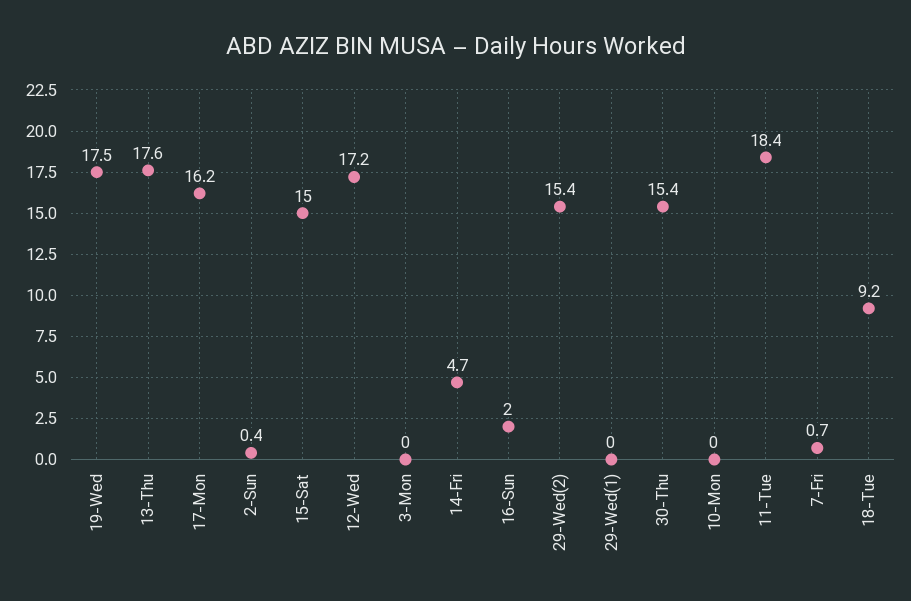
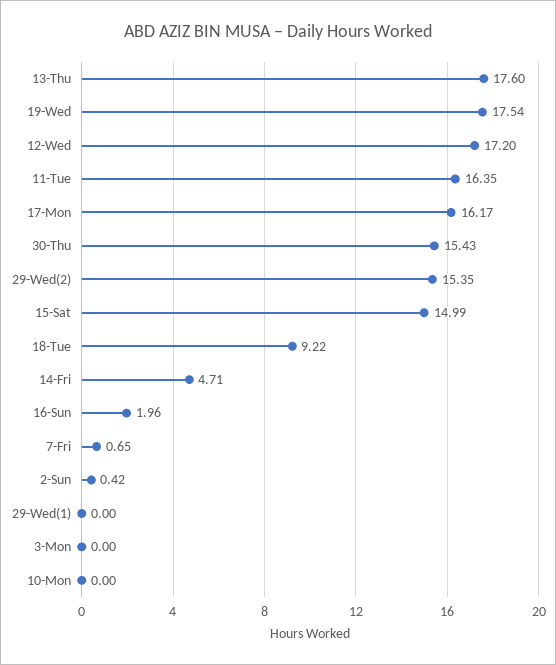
11-Tue: 18.4 -> 16.35

